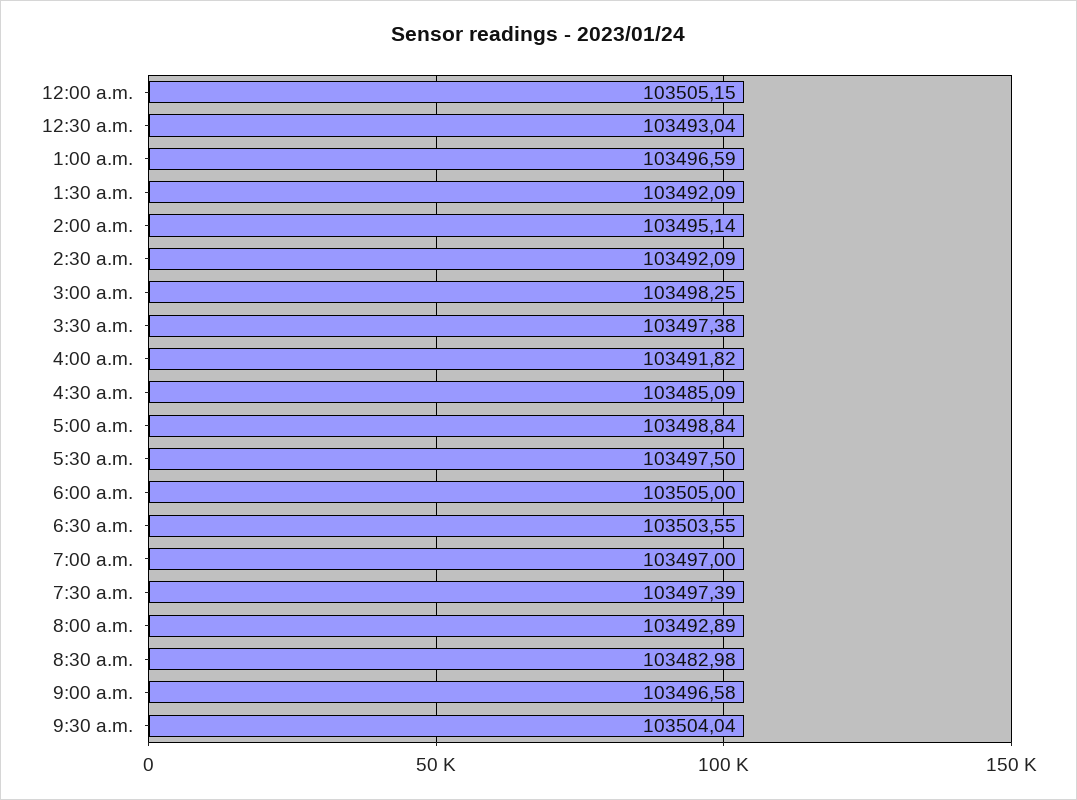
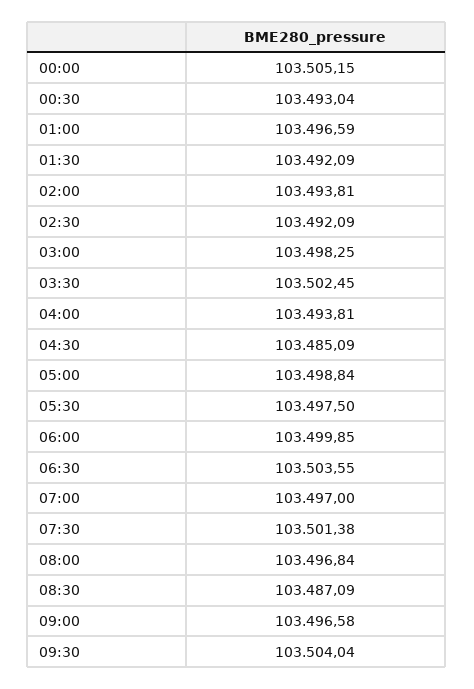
2:00 a.m.: 103495.14 -> 103493.81
3:30 a.m.: 103497.38 -> 103502.45
4:00 a.m.: 103491.82 -> 103493.81
6:00 a.m.: 103505 -> 103499.85
7:30 a.m.: 103497.39 -> 103501.38
8:00 a.m.: 103492.89 -> 103496.84
8:30 a.m.: 103482.98 -> 103487.09

